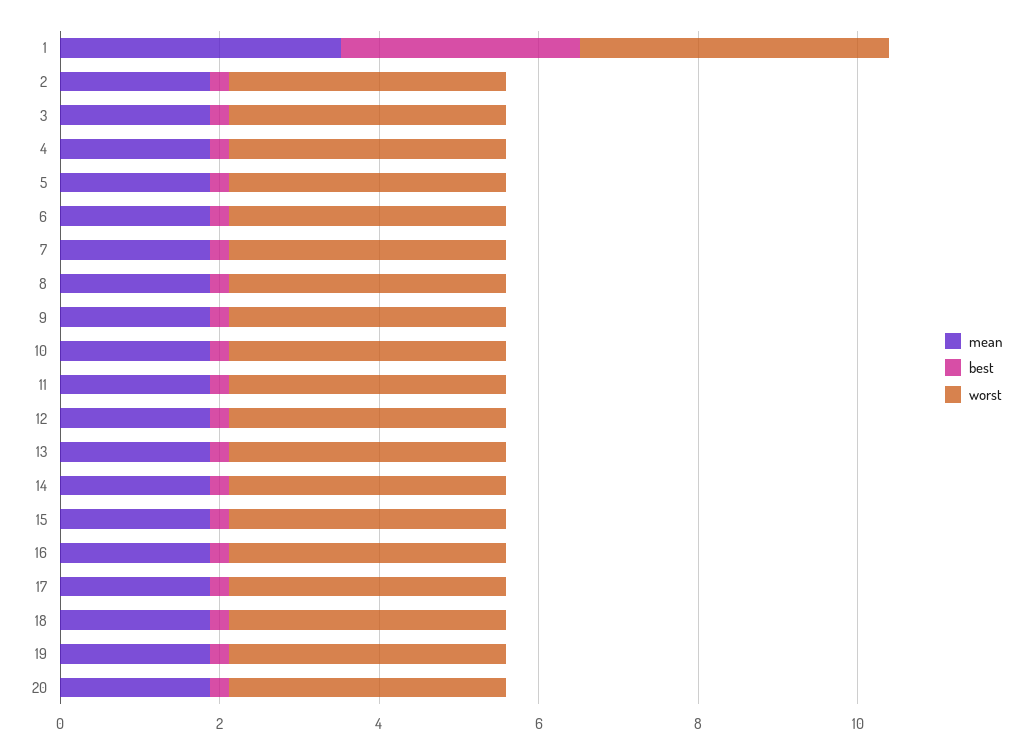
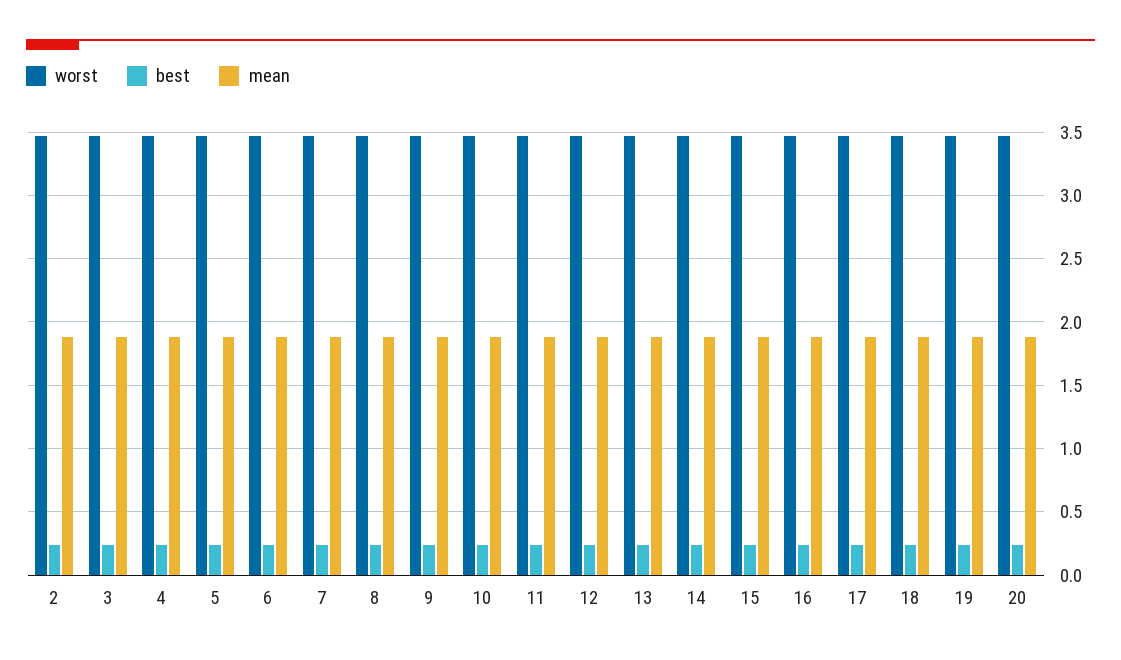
mean, 1: 3.5 -> none
best, 1: 3 -> none
worst, 1: 4 -> none

